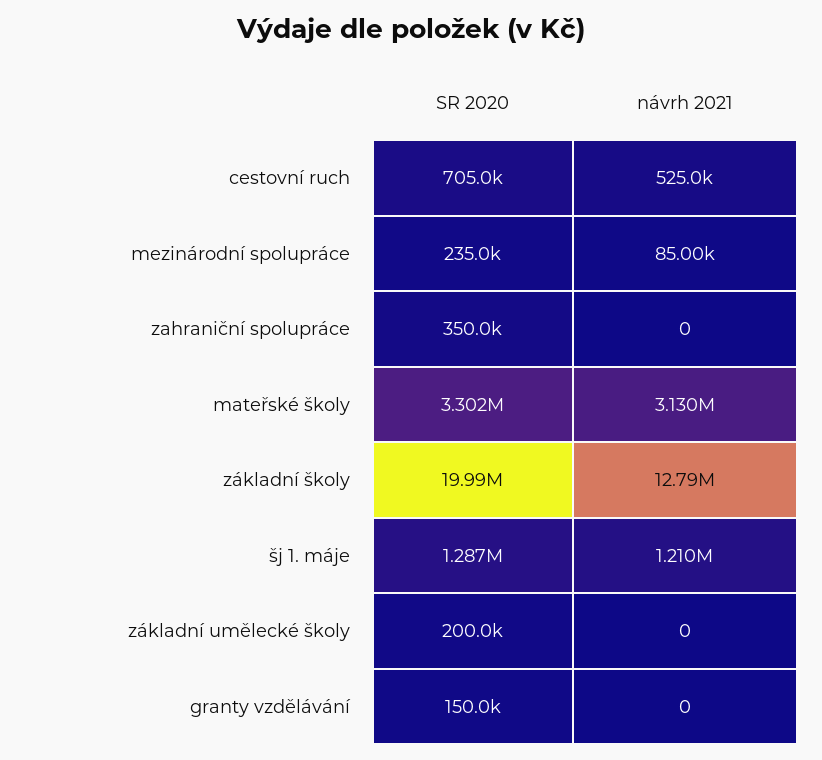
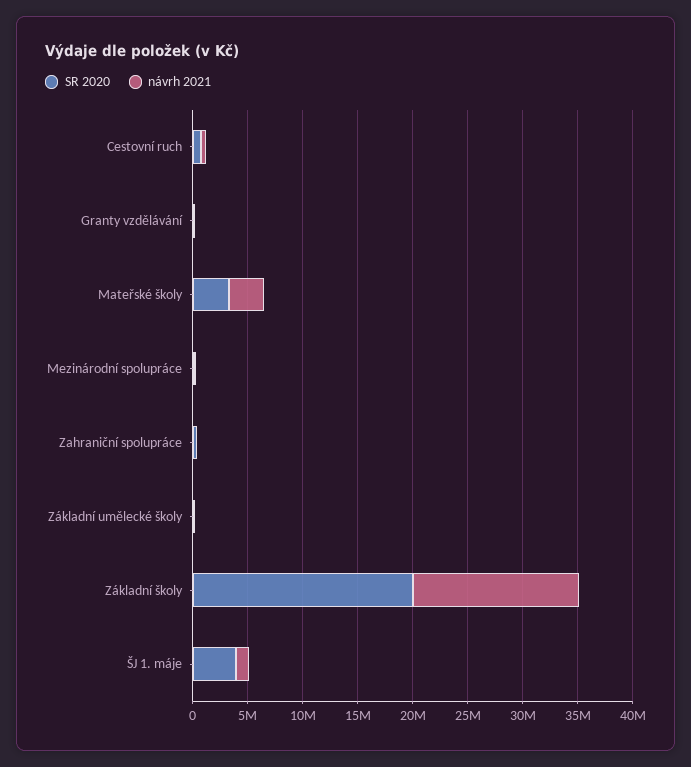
návrh 2021, základní školy: 12790000 -> 15000000
SR 2020, šj 1. máje: 1287000 -> 4000000

